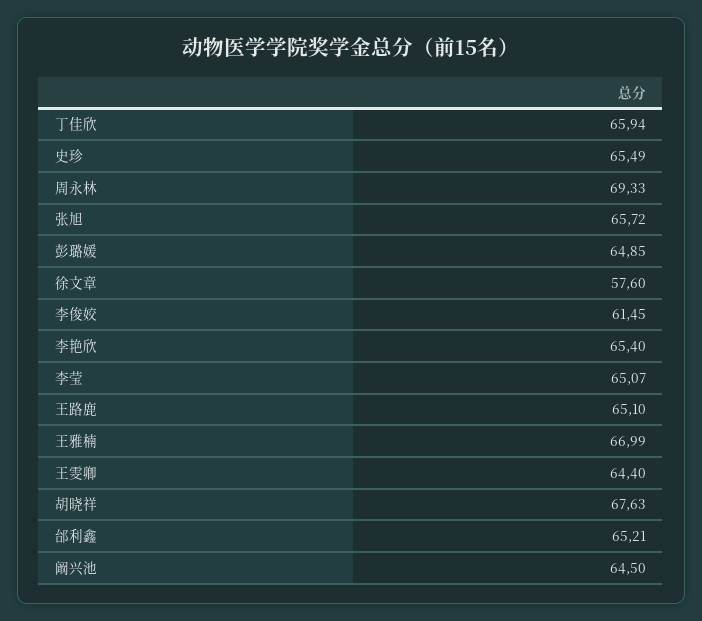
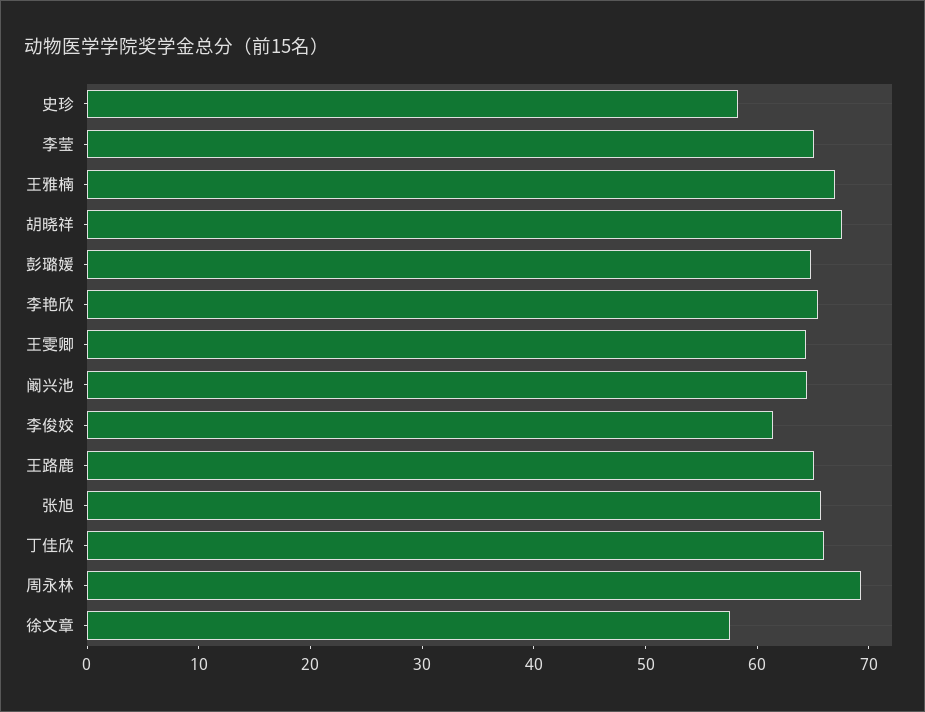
史珍: 65.49 -> 58
邰利鑫: 65.21 -> none

